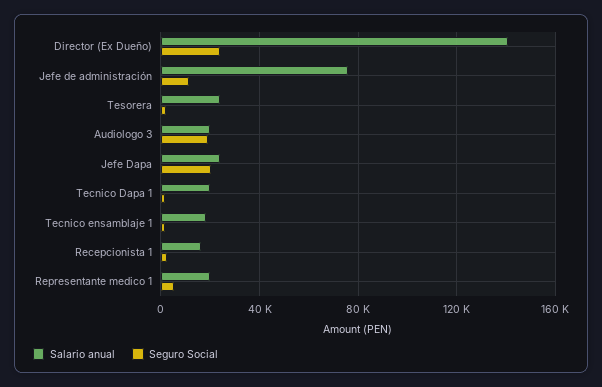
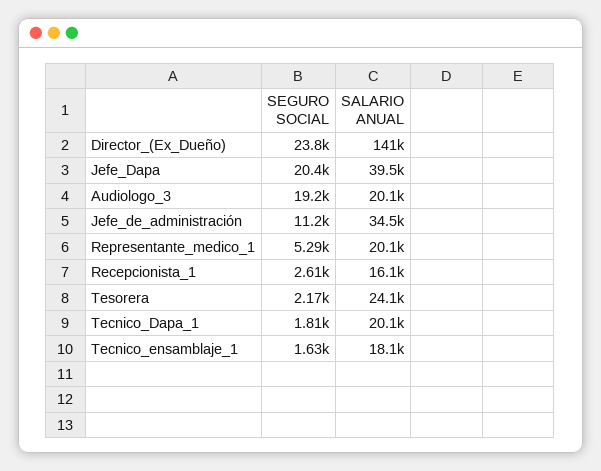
Salario anual, Jefe de administración: 75000 -> 34500
Salario anual, Jefe Dapa: 25000 -> 39500

